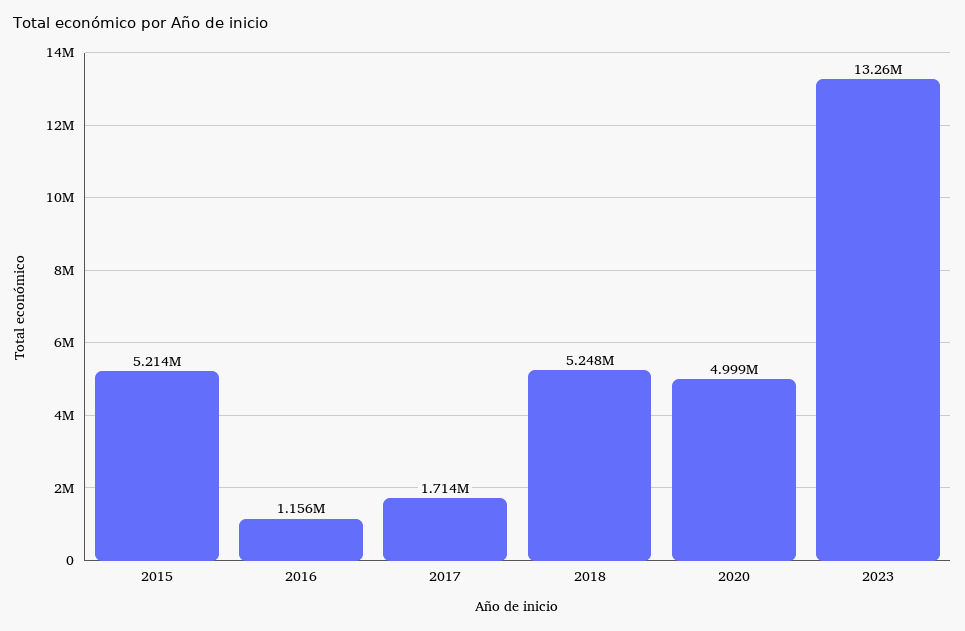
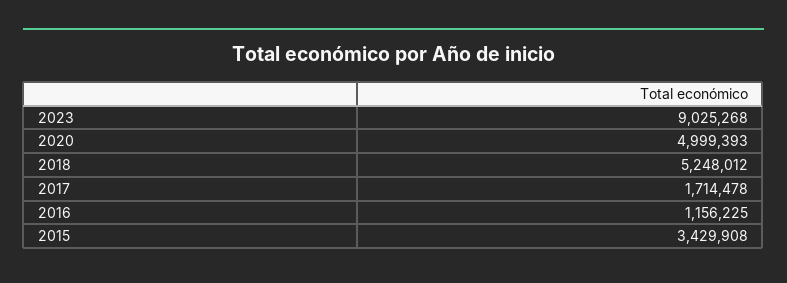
2015: 5214000 -> 3429908
2023: 13260000 -> 9025268

